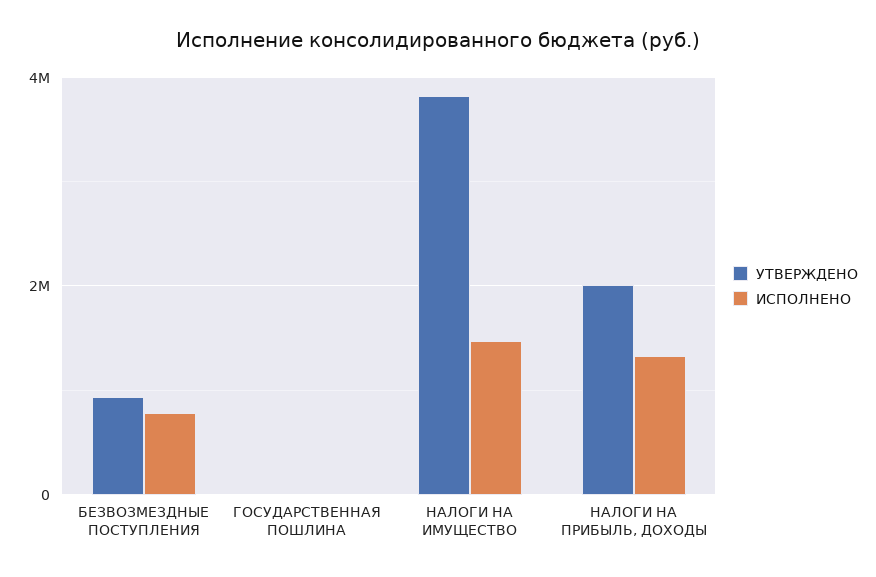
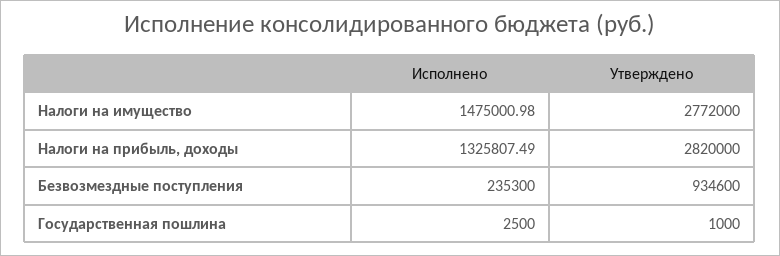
ИСПОЛНЕНО, БЕЗВОЗМЕЗДНЫЕ ПОСТУПЛЕНИЯ: 800000 -> 235300
УТВЕРЖДЕНО, НАЛОГИ НА ИМУЩЕСТВО: 3800000 -> 2772000
УТВЕРЖДЕНО, НАЛОГИ НА ПРИБЫЛЬ, ДОХОДЫ: 2000000 -> 2820000

